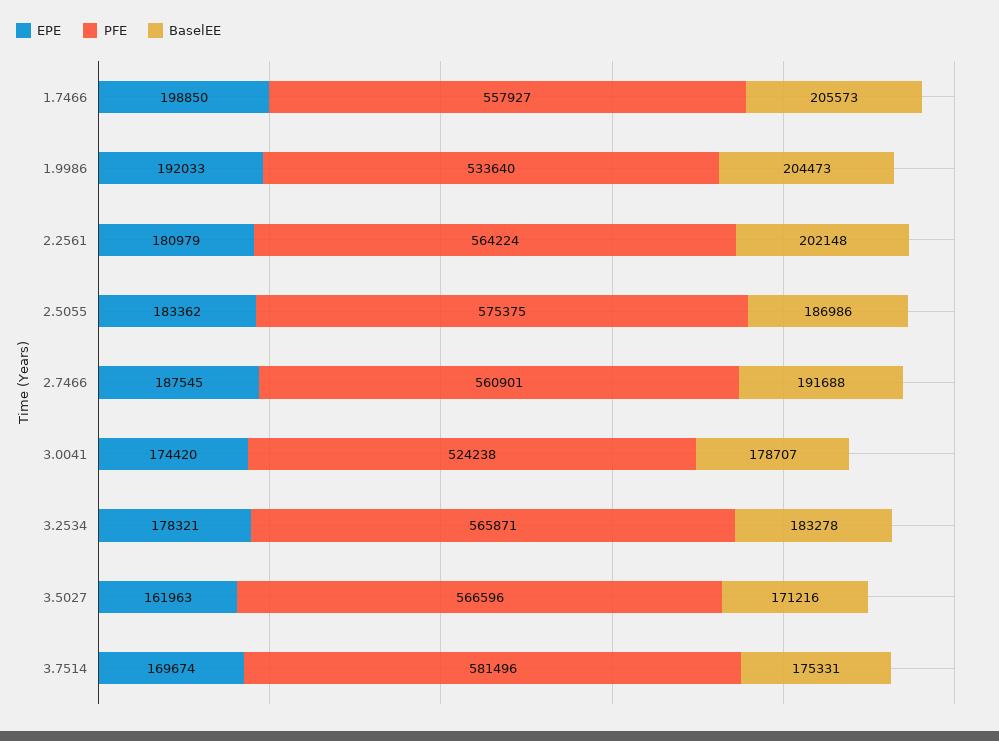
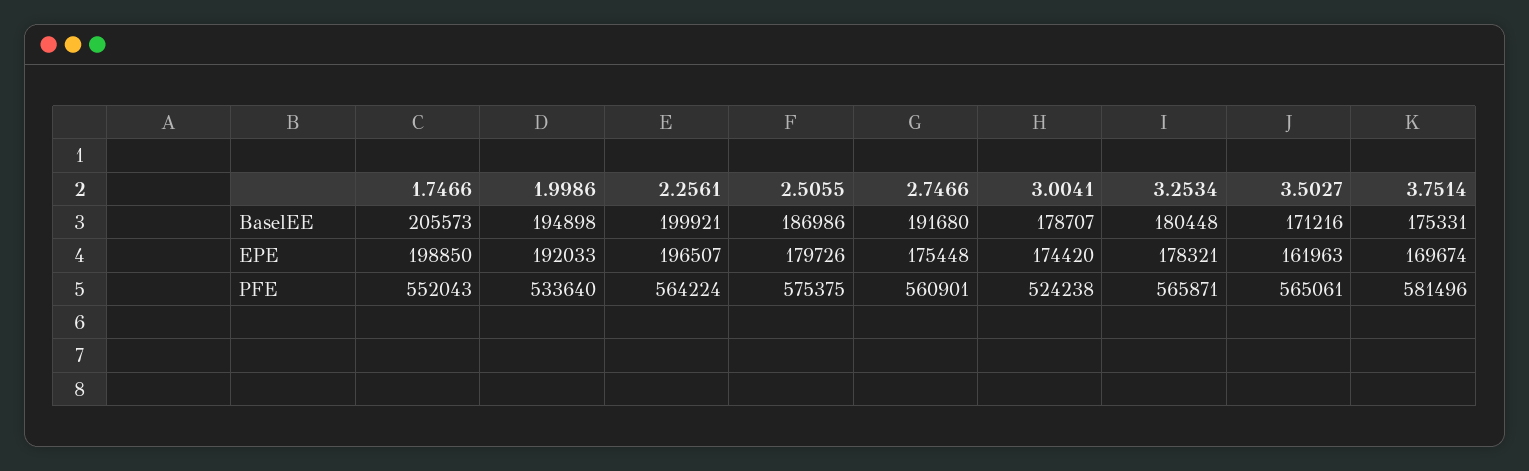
PFE, 1.7466: 557927 -> 552043
BaselEE, 1.9986: 204473 -> 194898
EPE, 2.2561: 180979 -> 196507
BaselEE, 2.2561: 202148 -> 199921
EPE, 2.5055: 183362 -> 179726
EPE, 2.7466: 187545 -> 175448
BaselEE, 2.7466: 191688 -> 191680
BaselEE, 3.2534: 183278 -> 180448
PFE, 3.5027: 566596 -> 565061

